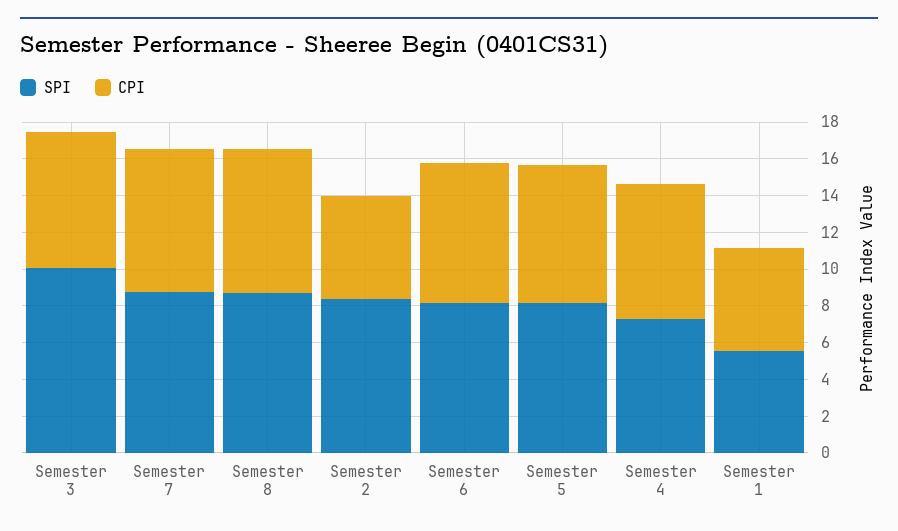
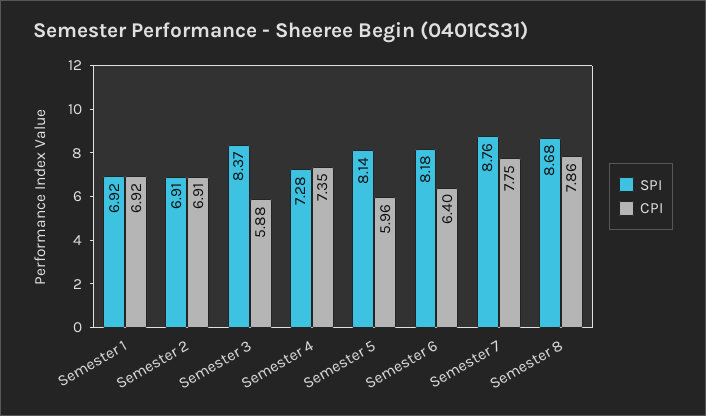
SPI, Semester 3: 10 -> 8.37
CPI, Semester 3: 7.5 -> 5.88
SPI, Semester 2: 8.5 -> 6.91
CPI, Semester 2: 5.5 -> 6.91
CPI, Semester 6: 7.5 -> 6.4
CPI, Semester 5: 7.5 -> 5.96
SPI, Semester 1: 5.5 -> 6.92
CPI, Semester 1: 5.5 -> 6.92

